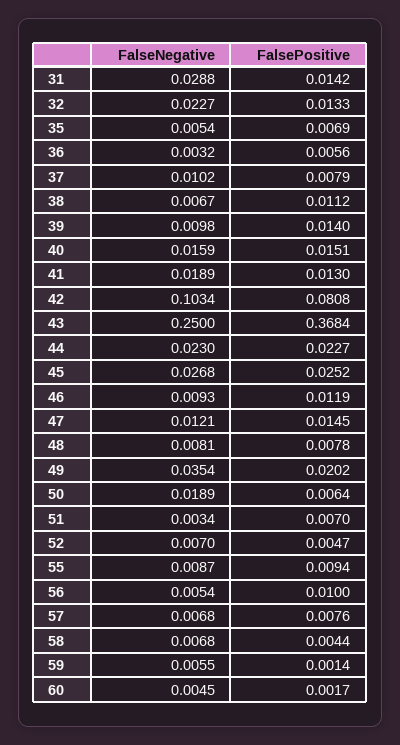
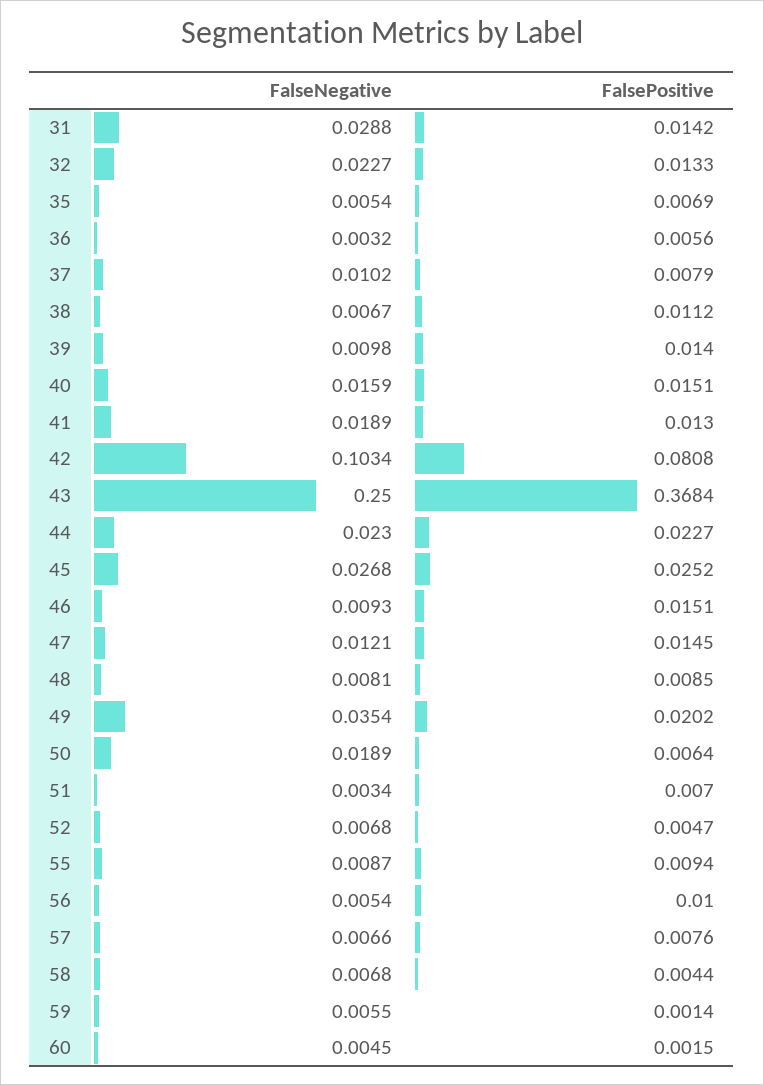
FalsePositive, 46: 0.0119 -> 0.0151
FalsePositive, 48: 0.0078 -> 0.0085
FalseNegative, 52: 0.007 -> 0.0068
FalseNegative, 57: 0.0068 -> 0.0066
FalsePositive, 60: 0.0017 -> 0.0015

